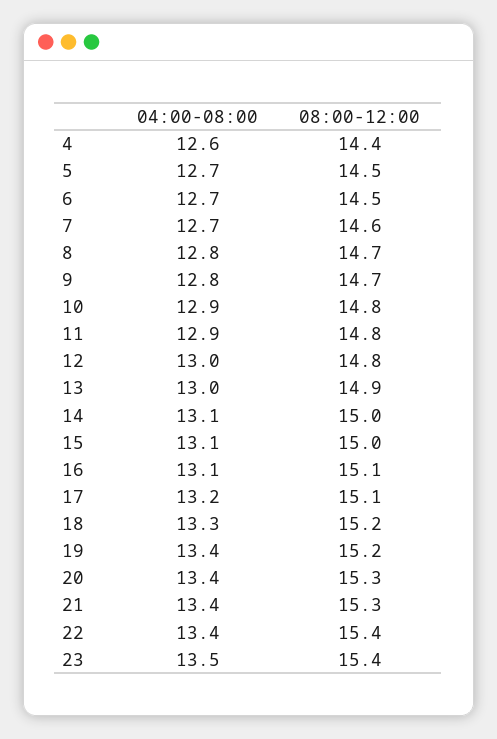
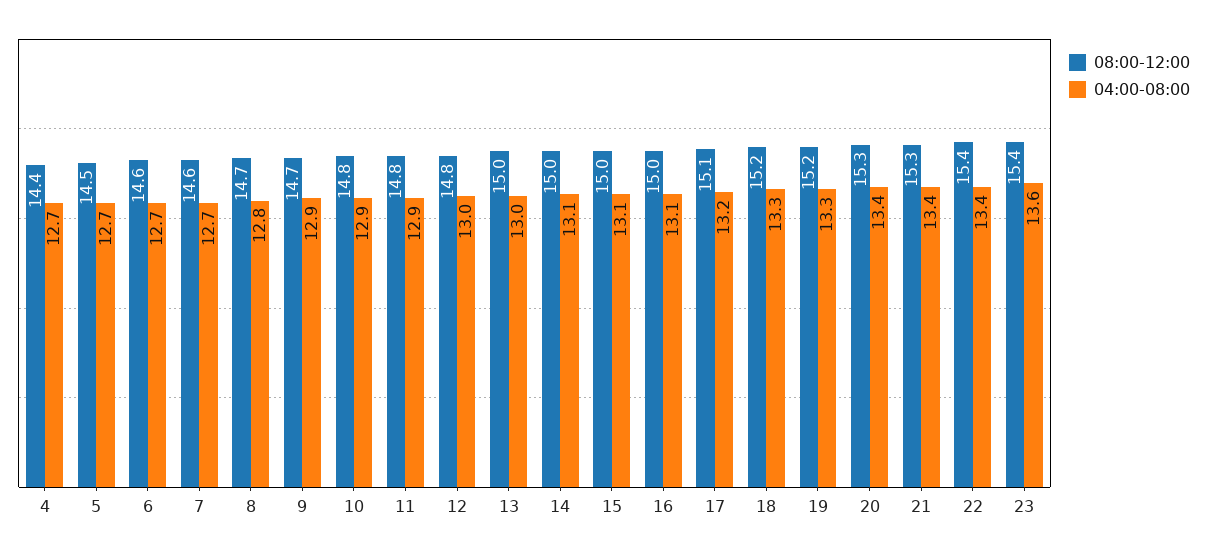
04:00-08:00, 4: 12.6 -> 12.7
08:00-12:00, 6: 14.5 -> 14.6
04:00-08:00, 9: 12.8 -> 12.9
08:00-12:00, 13: 14.9 -> 15
08:00-12:00, 16: 15.1 -> 15
04:00-08:00, 19: 13.4 -> 13.3
04:00-08:00, 23: 13.5 -> 13.6

